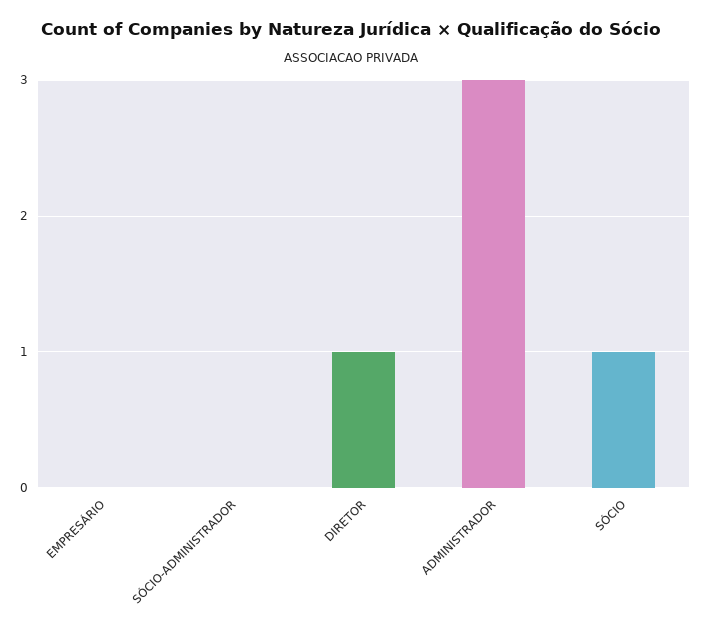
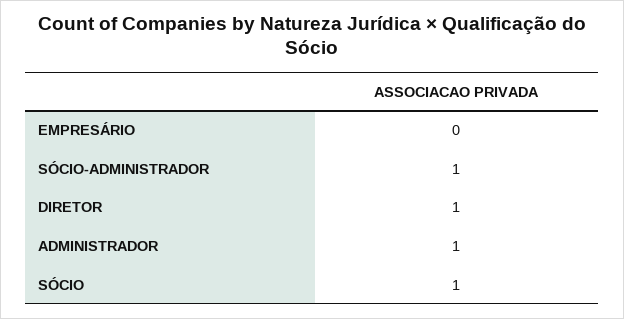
SÓCIO-ADMINISTRADOR: 0 -> 1
ADMINISTRADOR: 3 -> 1

